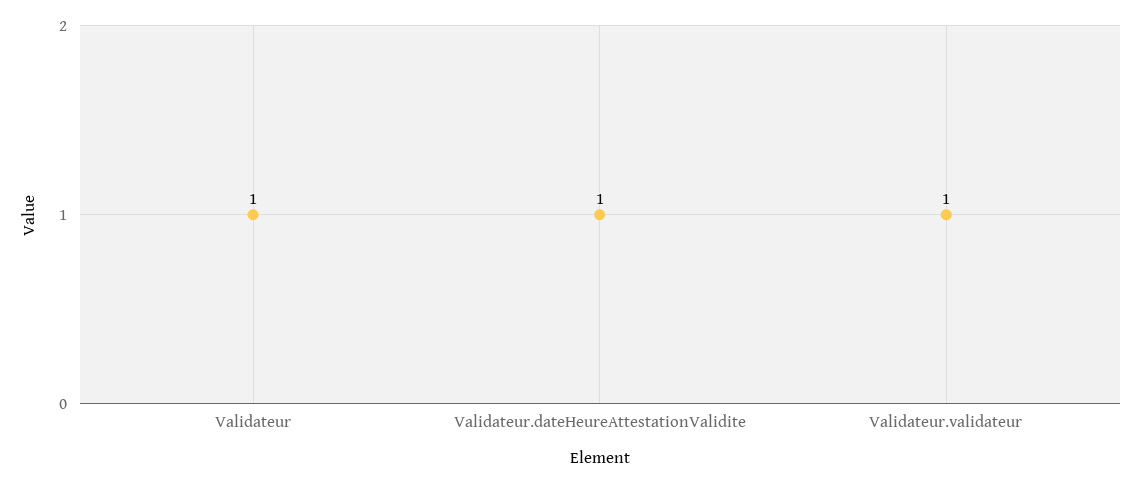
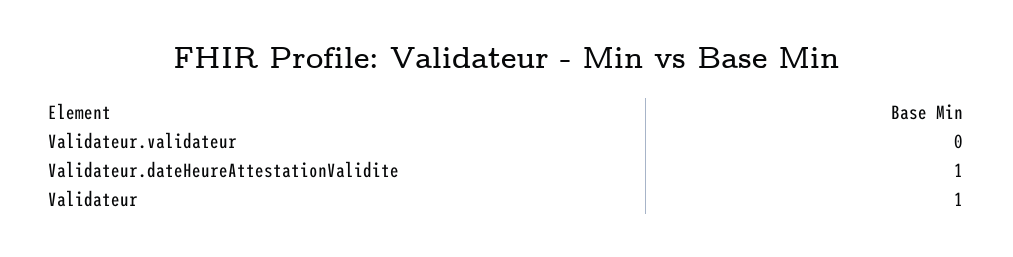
Validateur.validateur: 1 -> 0

